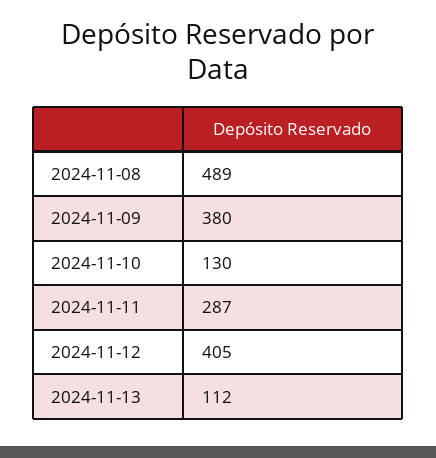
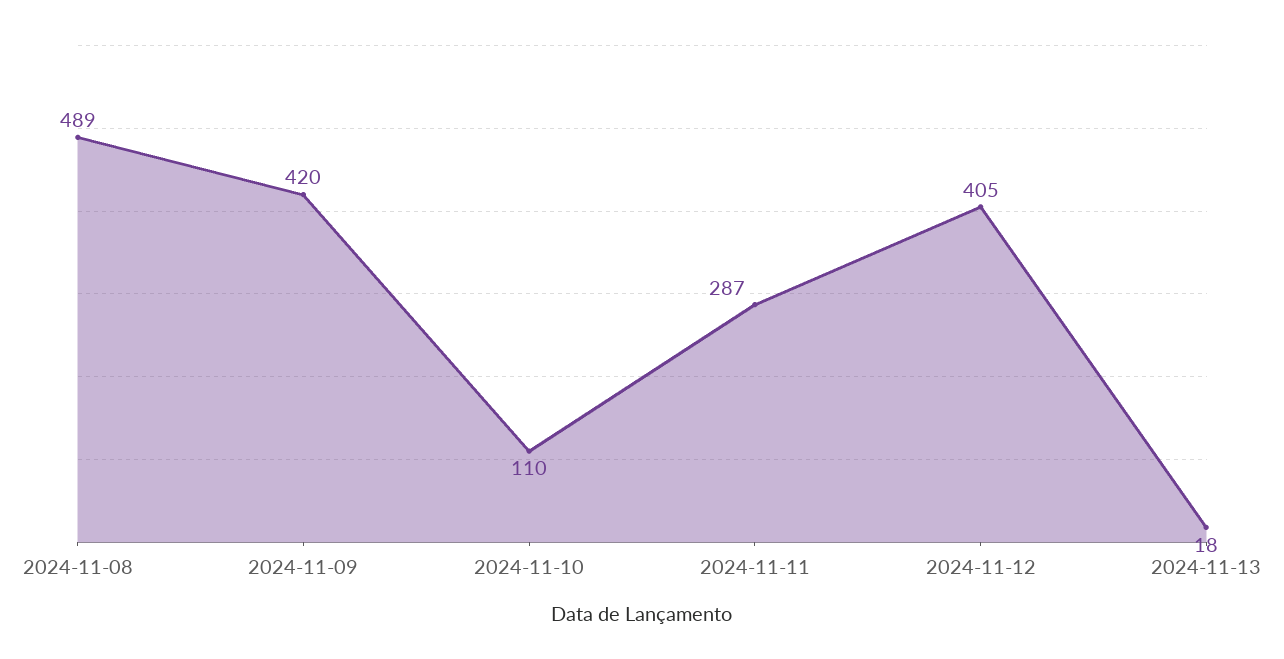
2024-11-09: 380 -> 420
2024-11-10: 130 -> 110
2024-11-13: 112 -> 18

